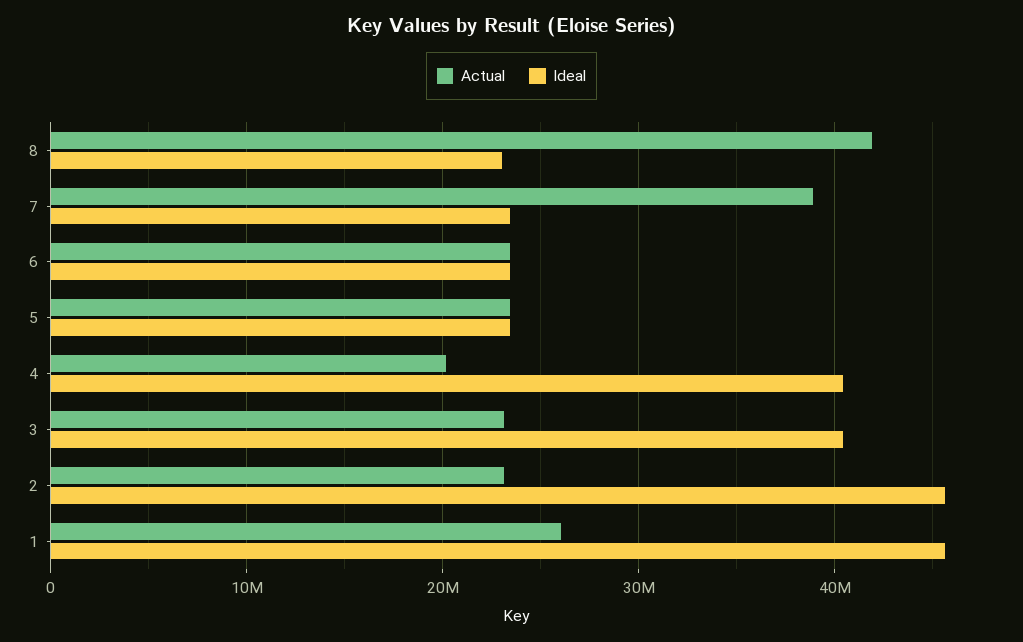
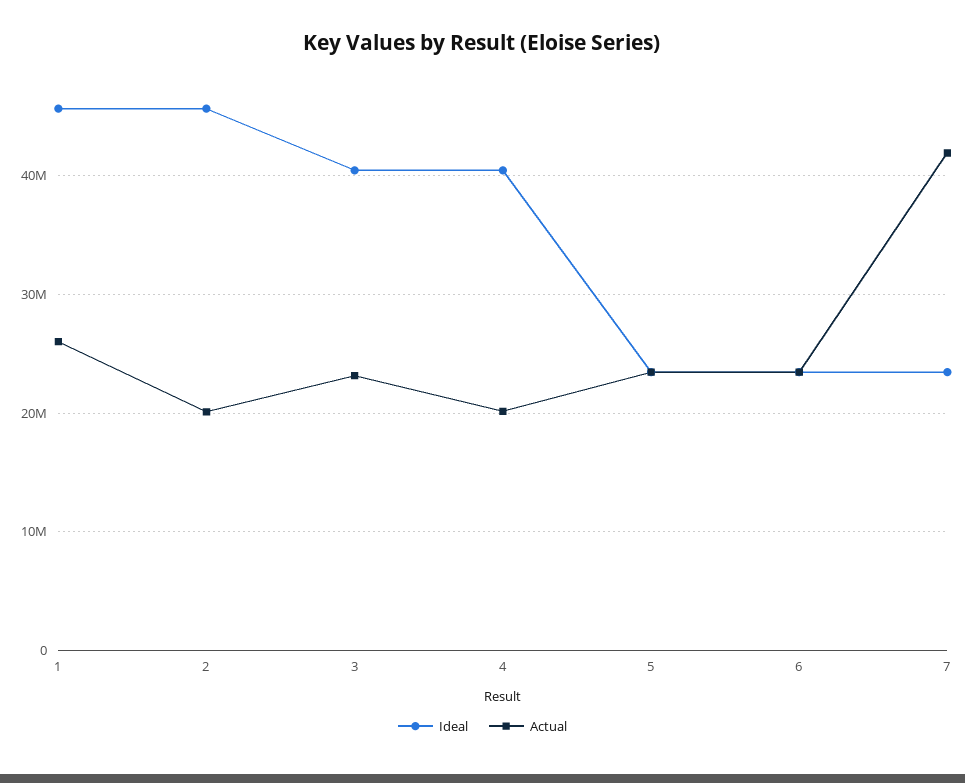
Actual, 8: 42000000 -> none
Ideal, 8: 23000000 -> none
Actual, 7: 39000000 -> 42000000
Actual, 2: 23000000 -> 20000000

